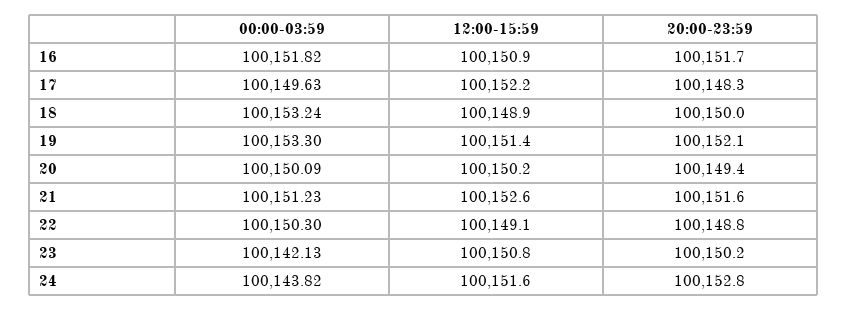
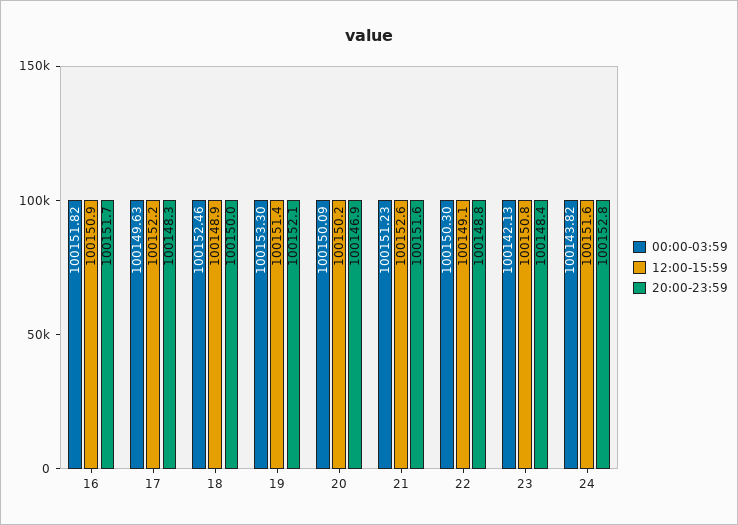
00:00-03:59, 18: 100153.24 -> 100152.46
20:00-23:59, 20: 100149.4 -> 100146.9
20:00-23:59, 23: 100150.2 -> 100148.4

